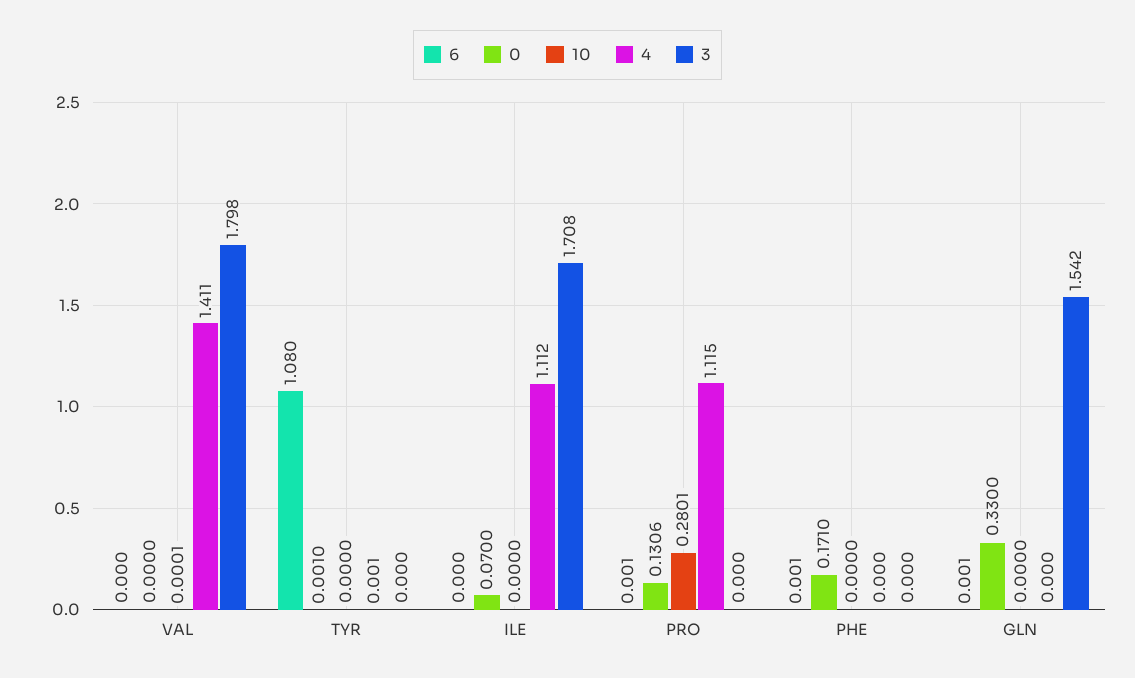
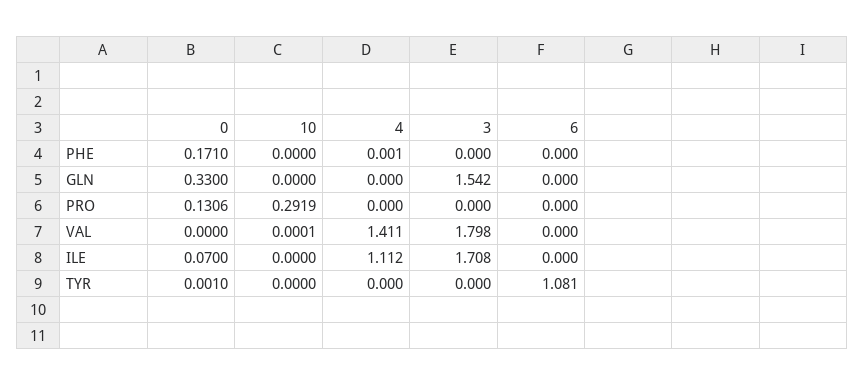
6, TYR: 1.08 -> 1.081
4, TYR: 0.001 -> 0
6, PRO: 0.001 -> 0
10, PRO: 0.2801 -> 0.2919
4, PRO: 1.115 -> 0
6, PHE: 0.001 -> 0
4, PHE: 0 -> 0.001
6, GLN: 0.001 -> 0

